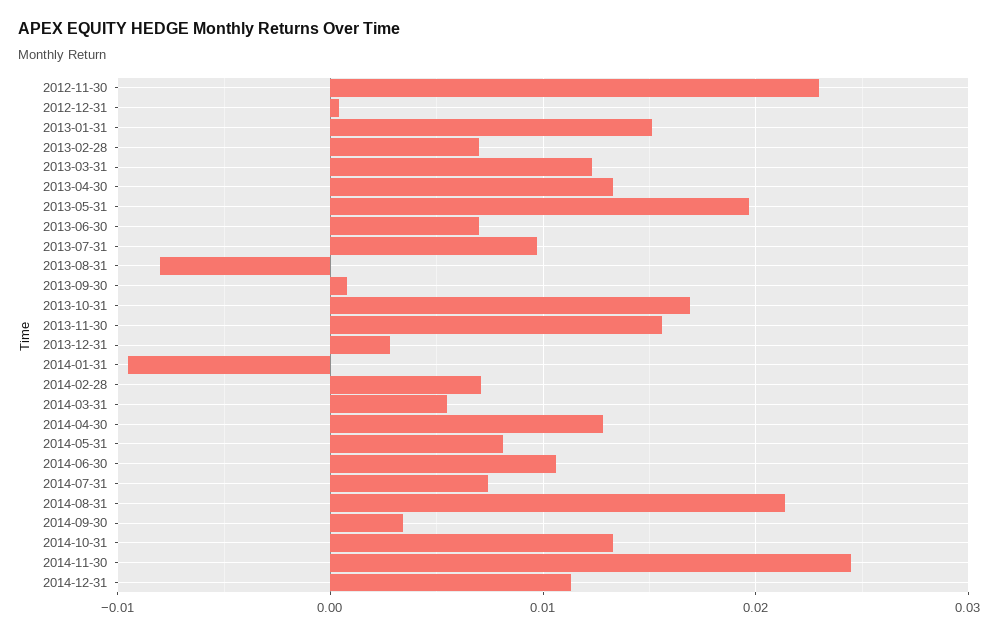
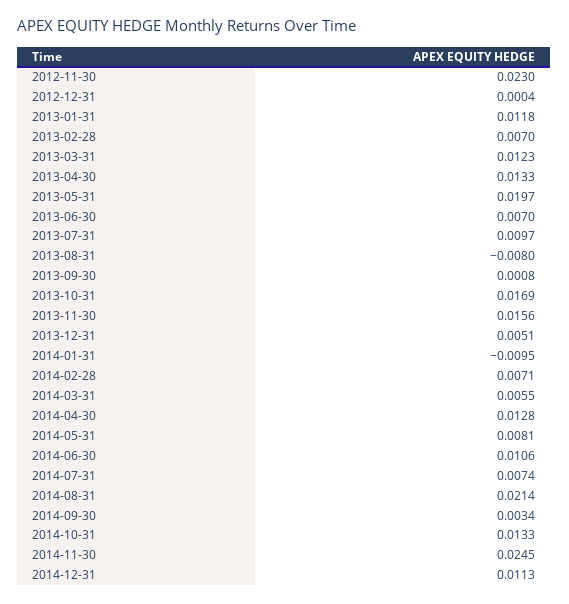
2013-01-31: 0.015 -> 0.0118
2013-12-31: 0.003 -> 0.0051

